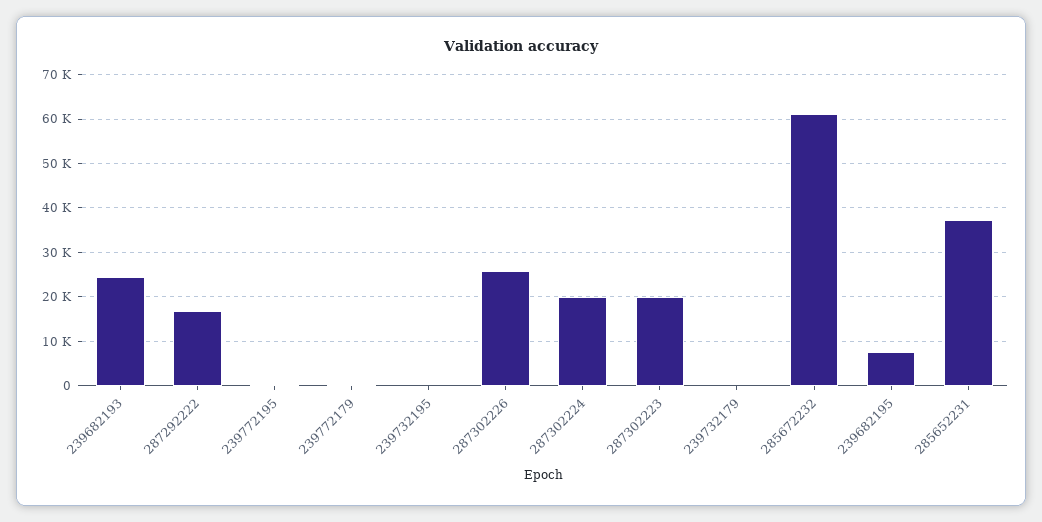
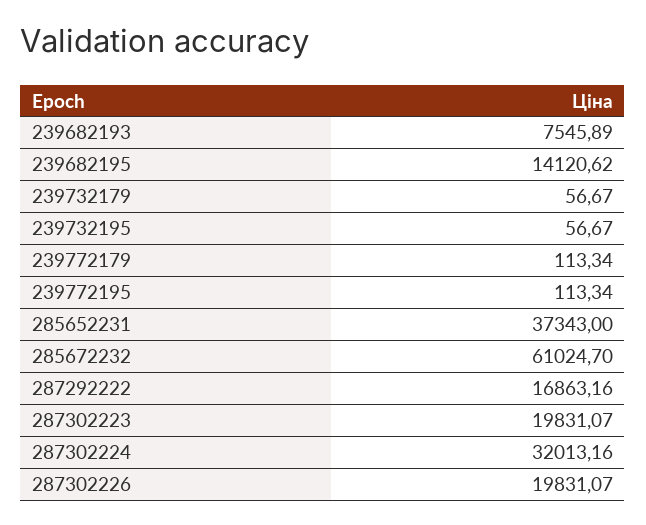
239682193: 24000 -> 7545.89
287302226: 26000 -> 19831.07
287302224: 20000 -> 32013.16
239682195: 8000 -> 14120.62

